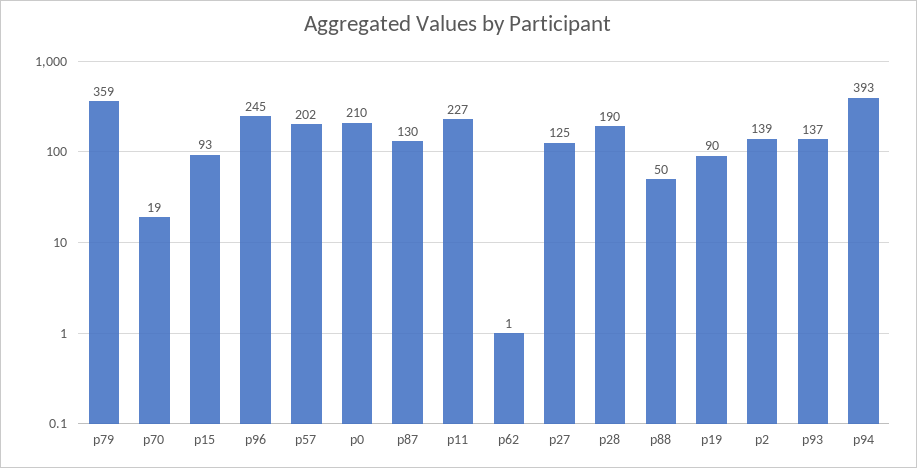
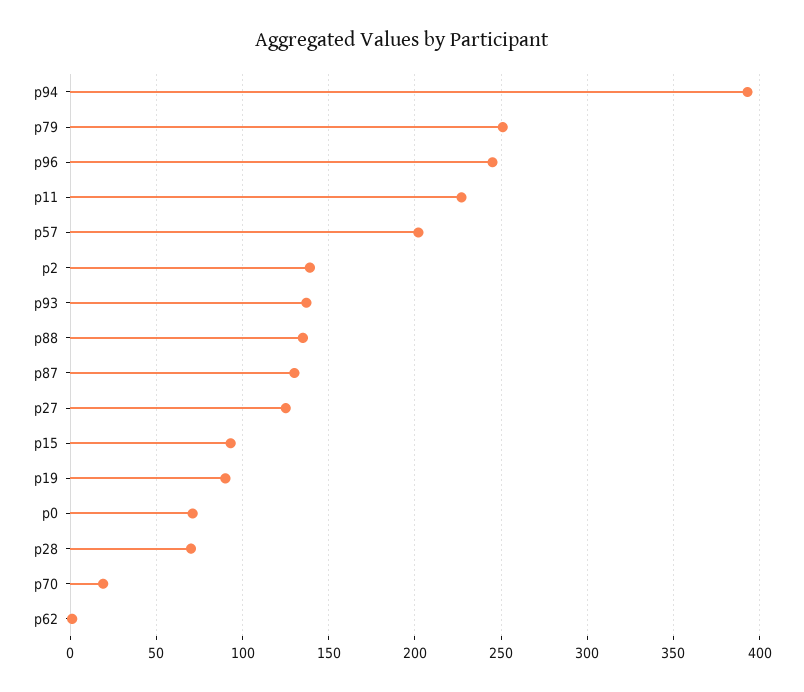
p79: 359 -> 250
p0: 210 -> 70
p28: 190 -> 70
p88: 50 -> 135

